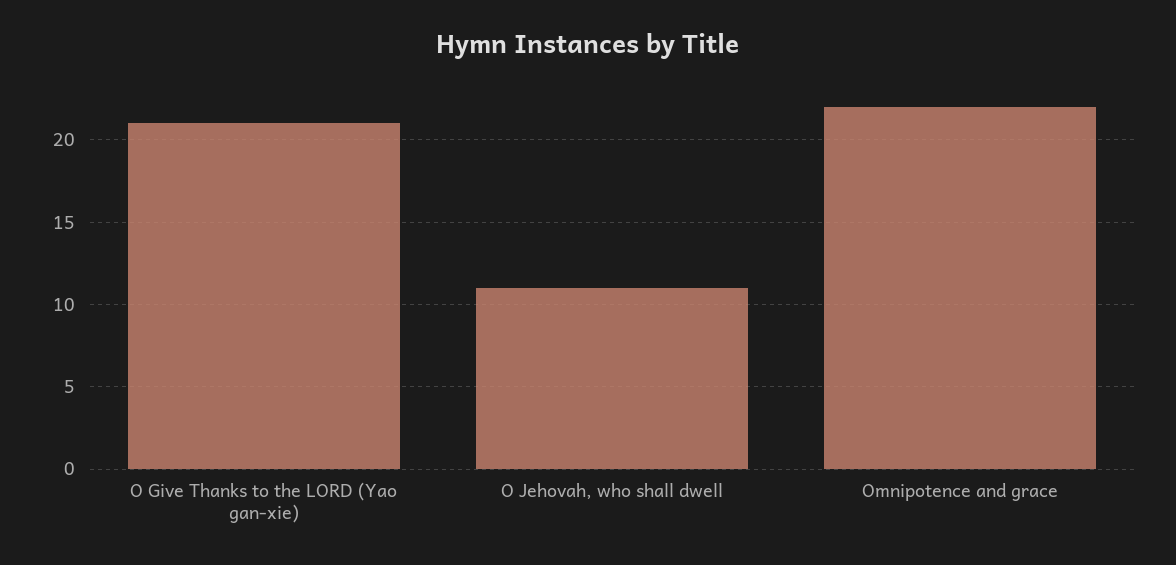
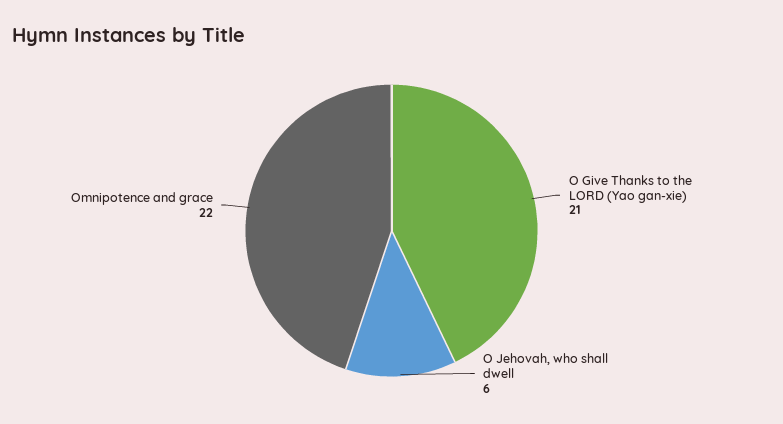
O Jehovah, who shall dwell: 11 -> 6

